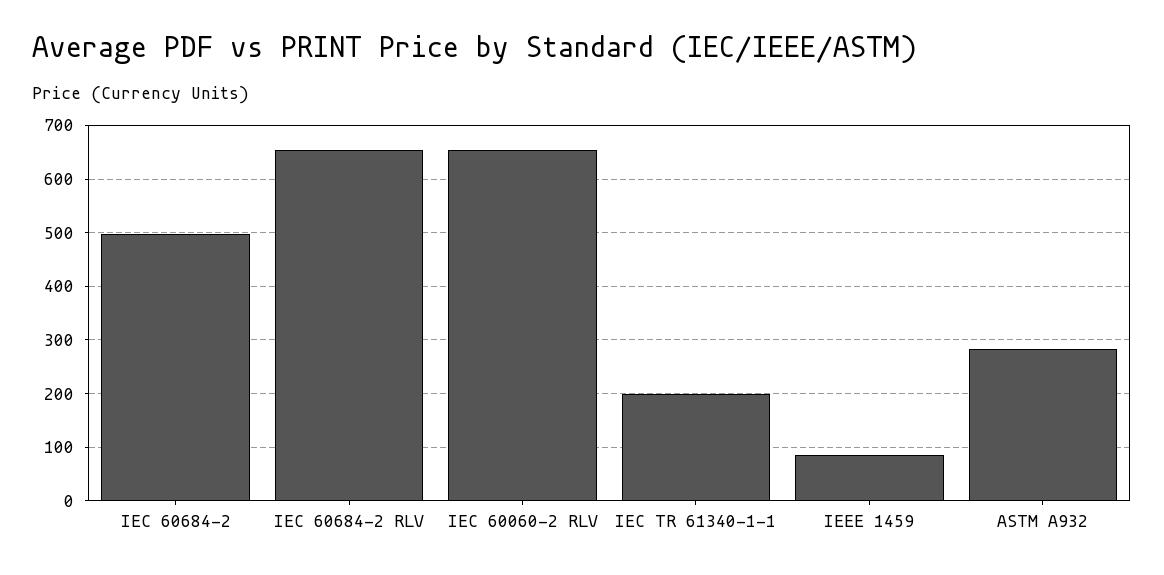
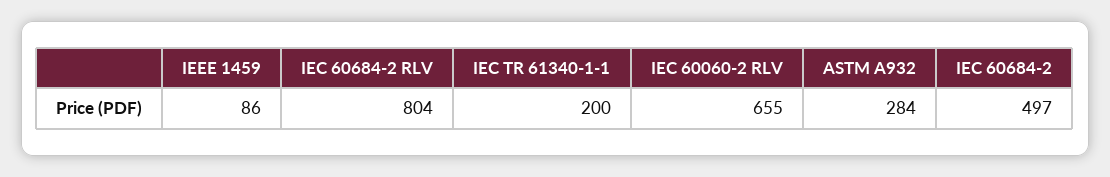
IEC 60684-2 RLV: 660 -> 804

